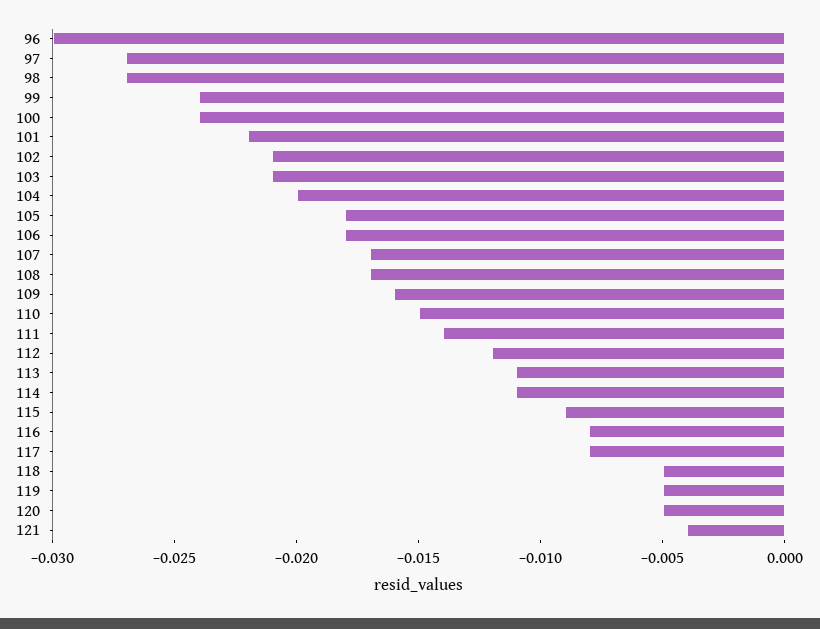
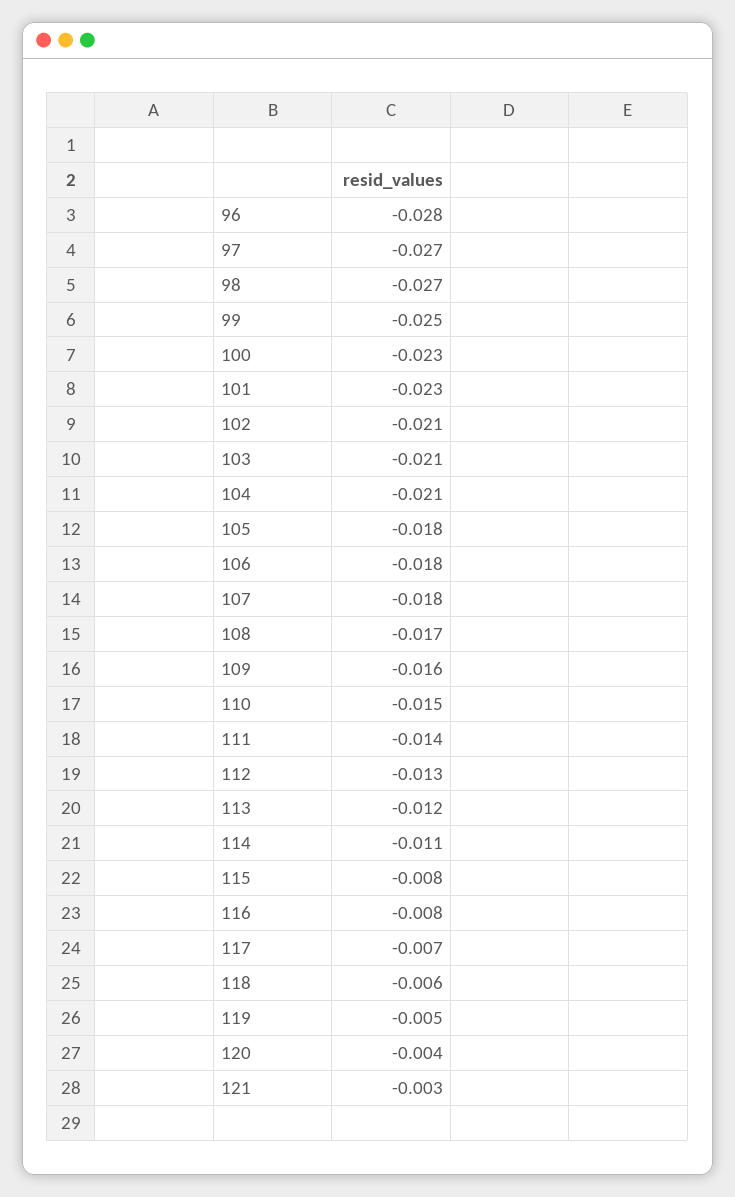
96: -0.03 -> -0.028
99: -0.024 -> -0.025
100: -0.024 -> -0.023
101: -0.022 -> -0.023
104: -0.02 -> -0.021
107: -0.017 -> -0.018
112: -0.012 -> -0.013
113: -0.011 -> -0.012
115: -0.009 -> -0.008
117: -0.008 -> -0.007
118: -0.005 -> -0.006
120: -0.005 -> -0.004
121: -0.004 -> -0.003

